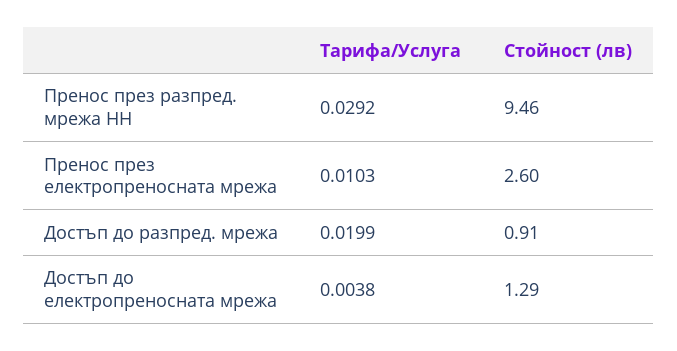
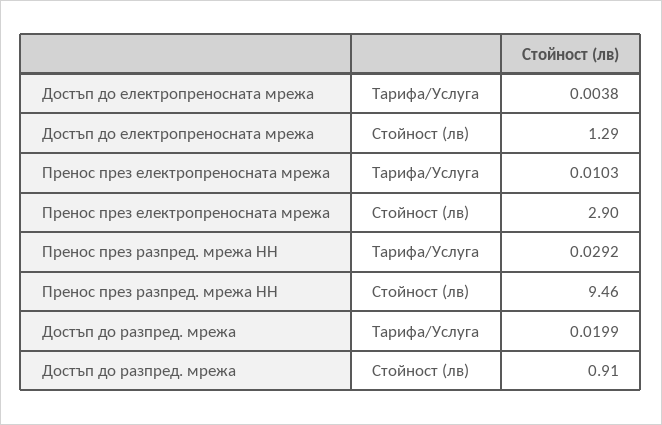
Стойност (лв), Пренос през електропреносната мрежа: 2.6 -> 2.9

